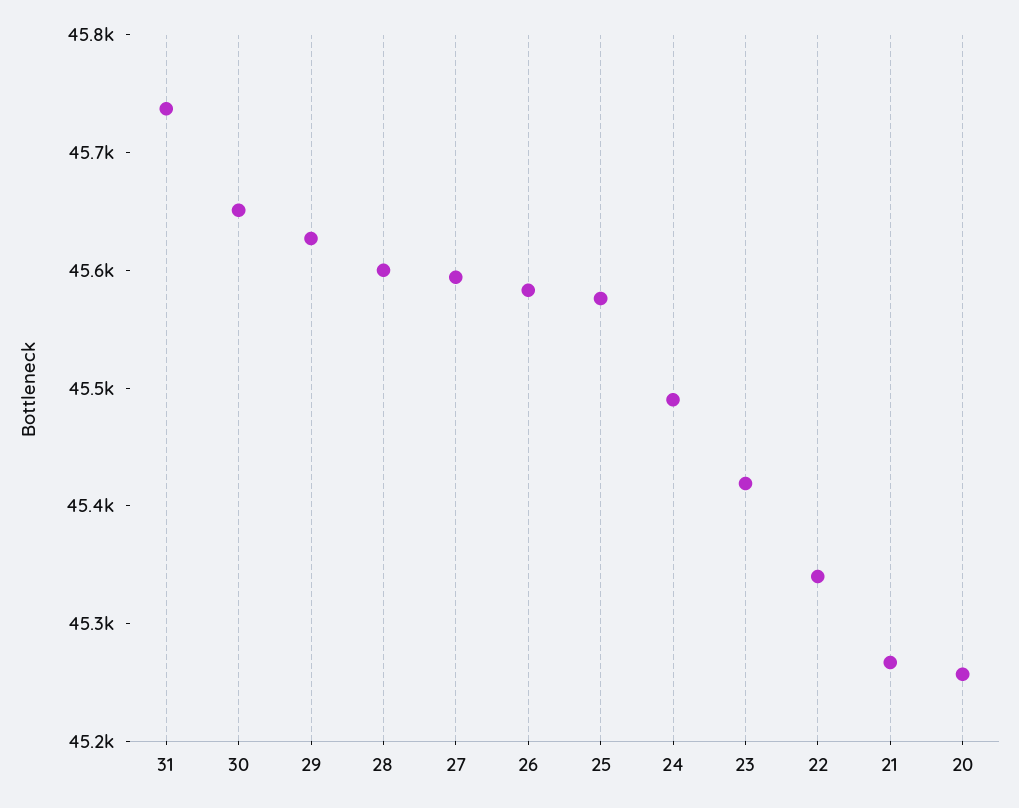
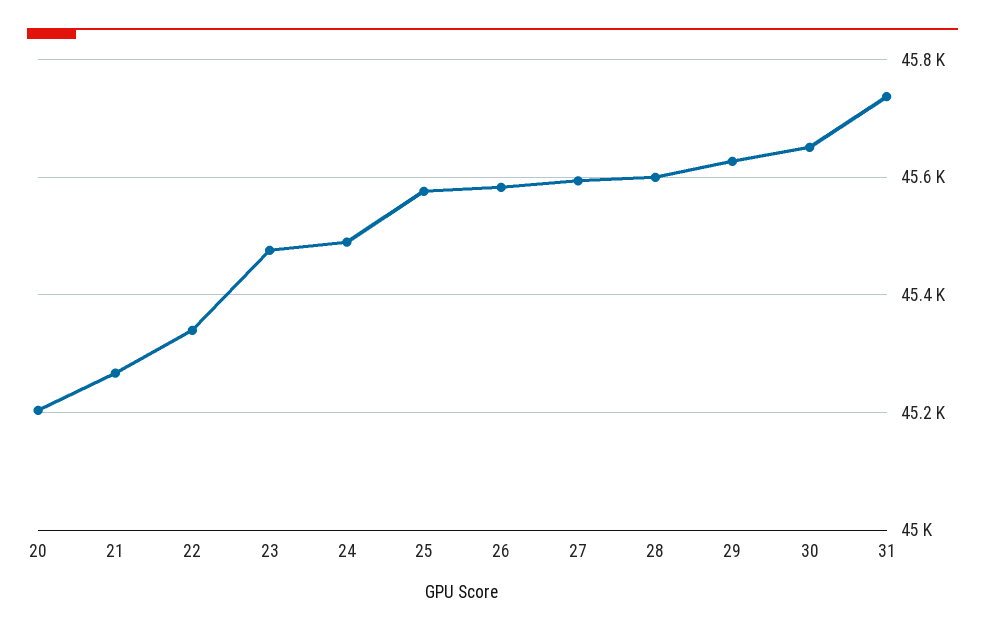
23: 45420 -> 45480
20: 45260 -> 45200

